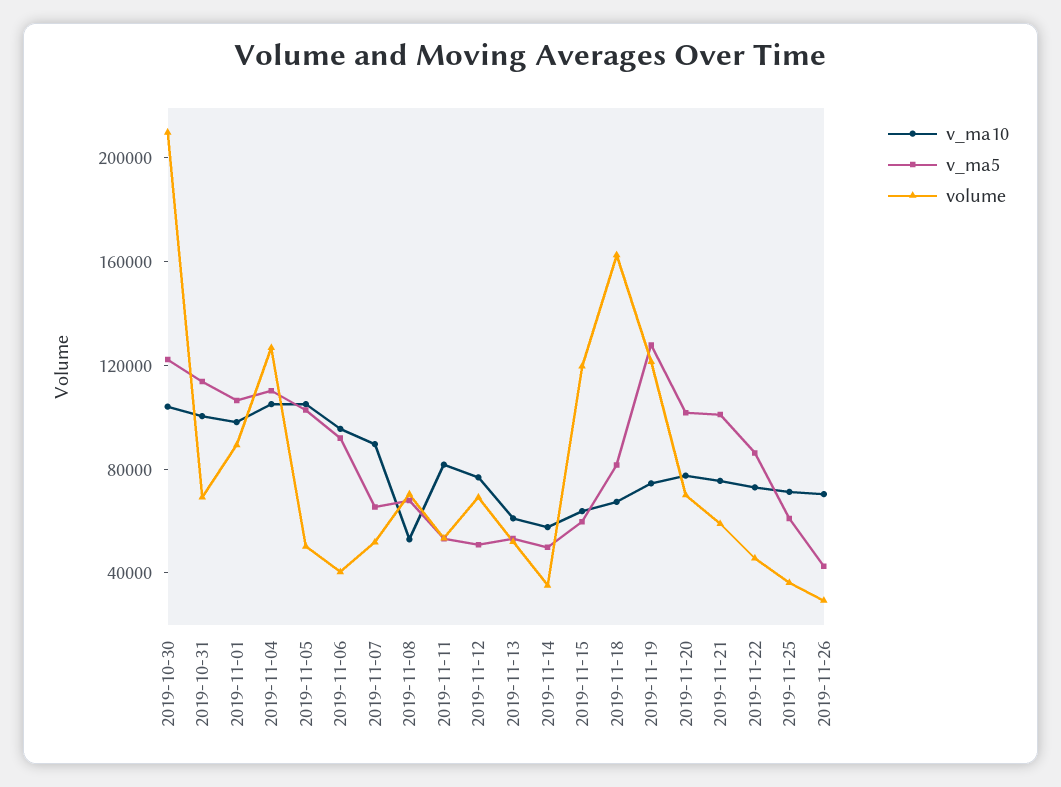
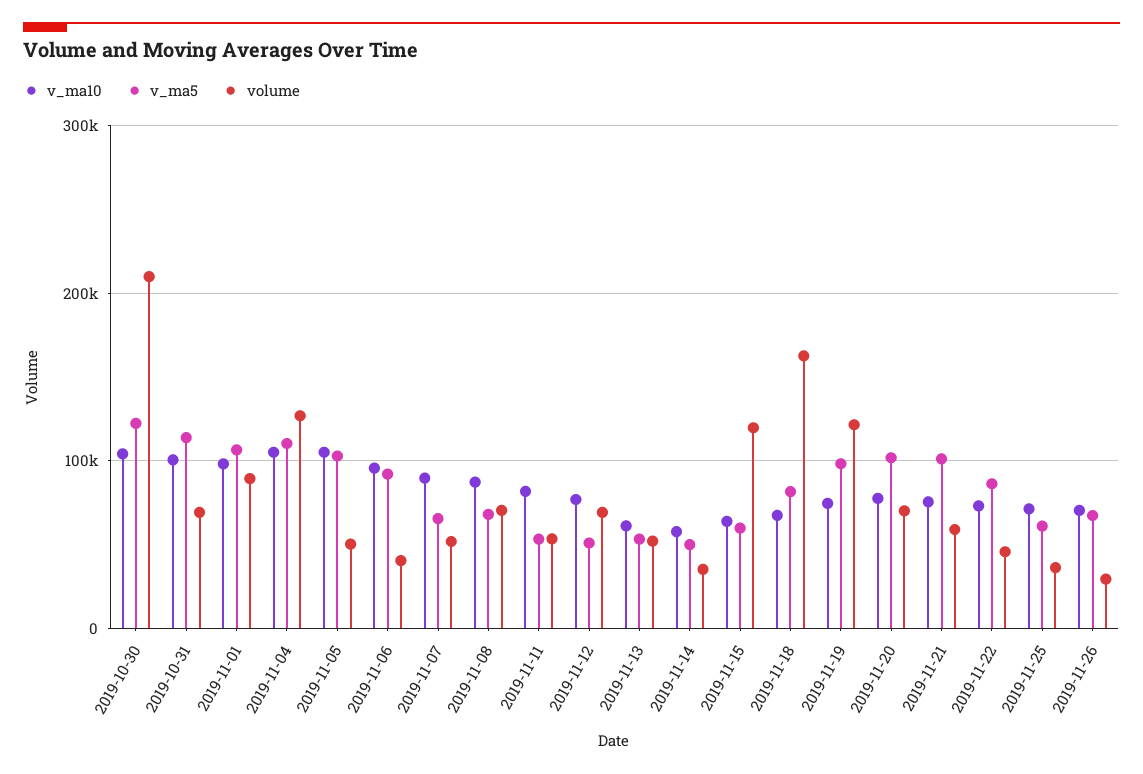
v_ma10, 2019-11-08: 50000 -> 90000
v_ma5, 2019-11-19: 130000 -> 100000
v_ma5, 2019-11-26: 40000 -> 70000

